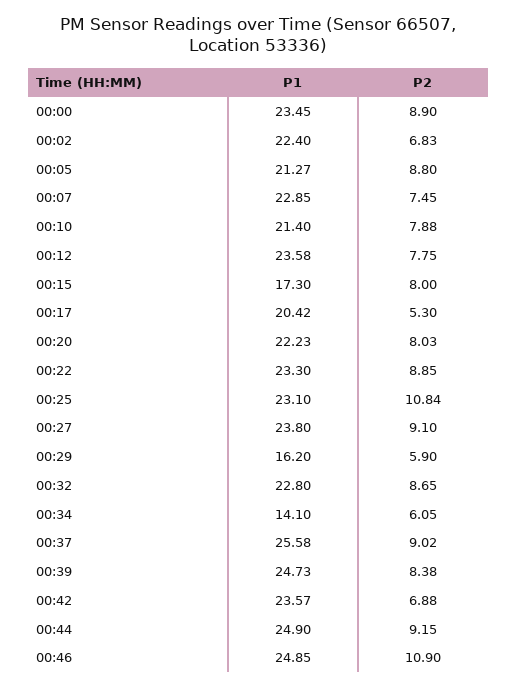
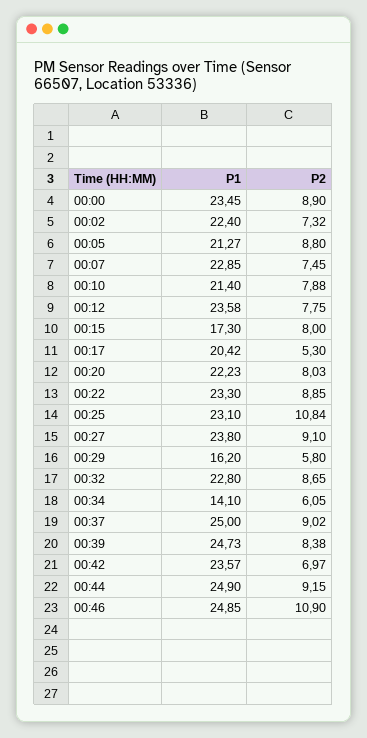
P2, 00:02: 6.83 -> 7.32
P2, 00:29: 5.9 -> 5.8
P1, 00:37: 25.58 -> 25
P2, 00:42: 6.88 -> 6.97

